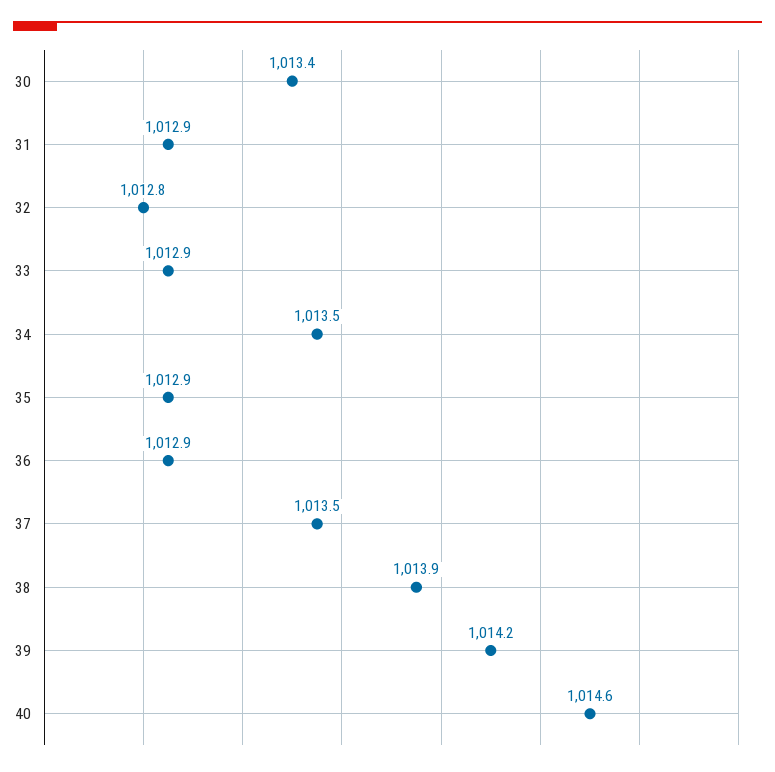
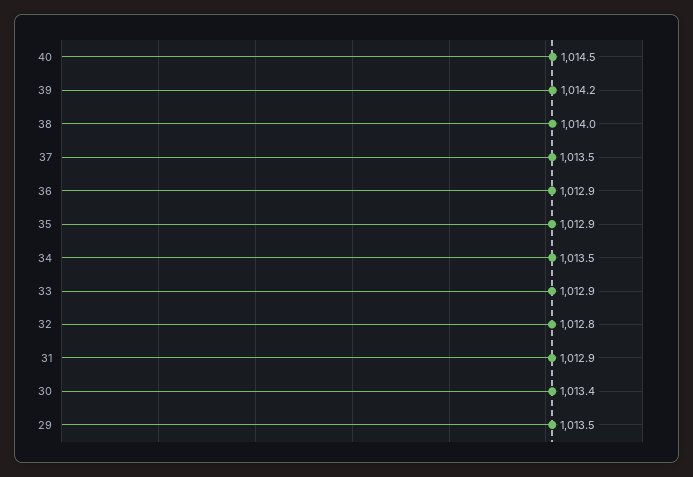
38: 1013.9 -> 1014
40: 1014.6 -> 1014.5
29: none -> 1013.5

